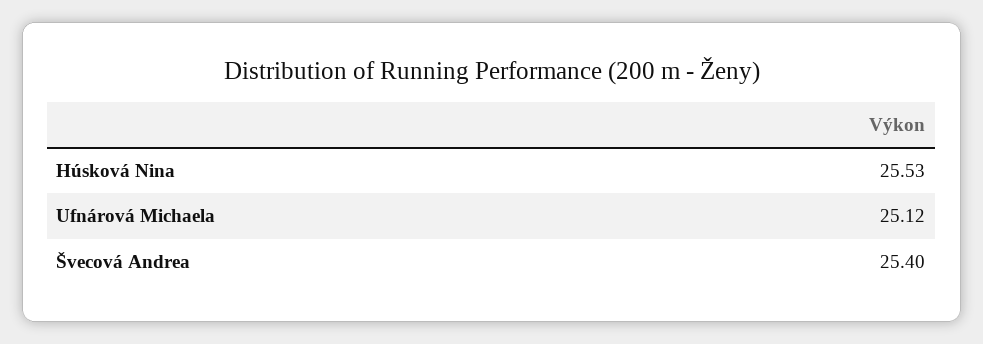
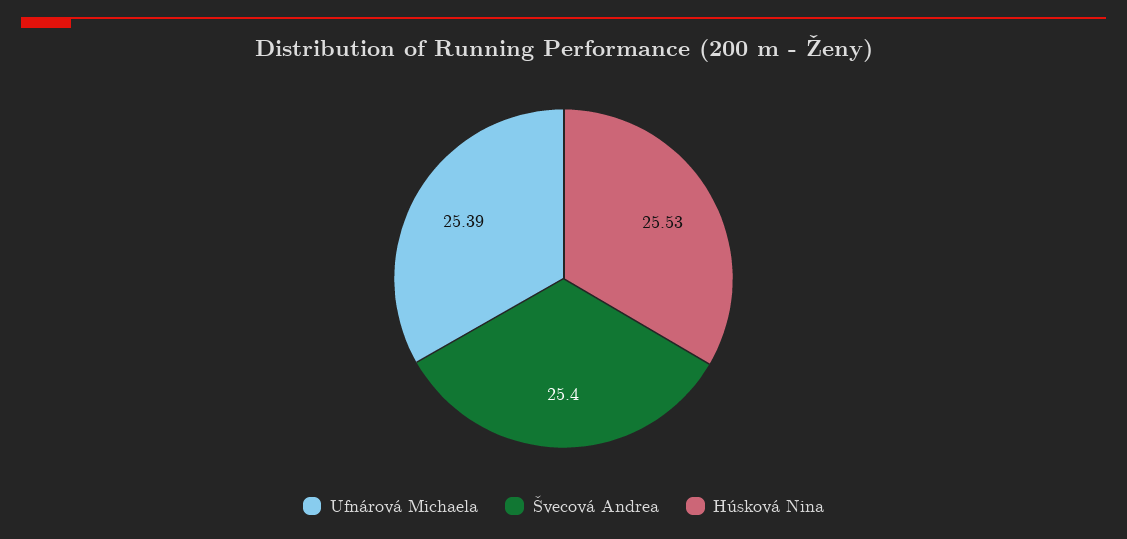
Ufnárová Michaela: 25.12 -> 25.39

